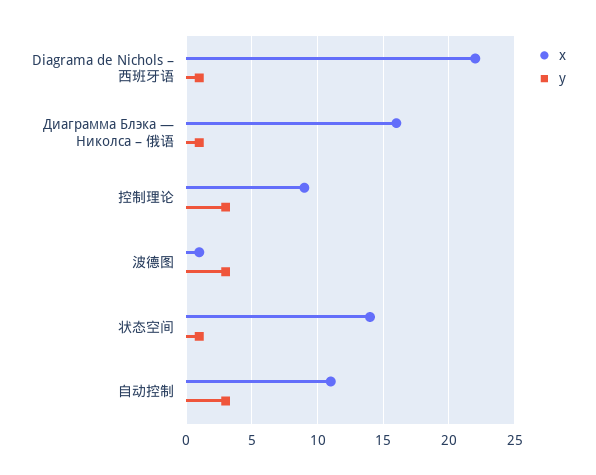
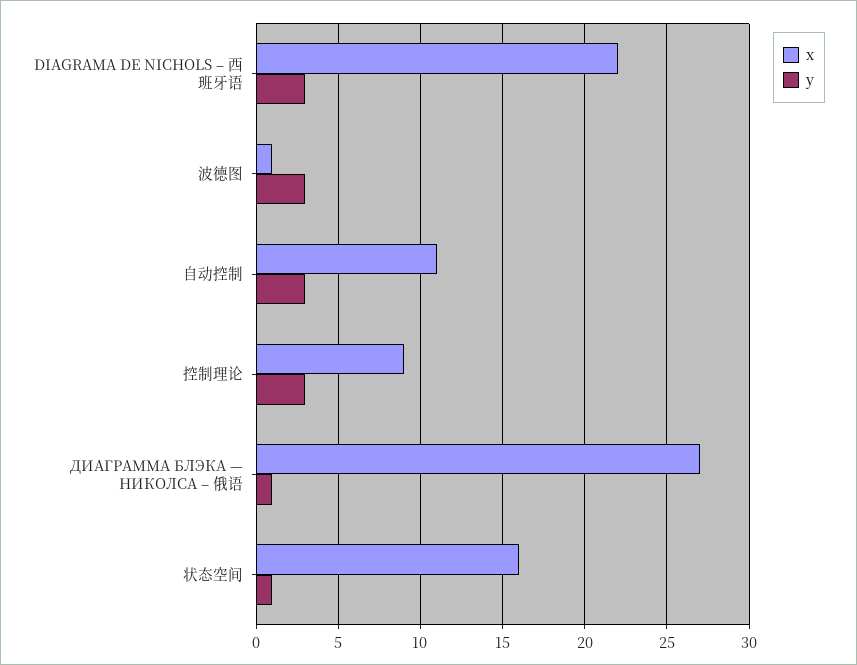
y, Diagrama de Nichols – 西班牙语: 1 -> 3
x, Диаграмма Блэка — Николса – 俄语: 16 -> 27
x, 状态空间: 14 -> 16

